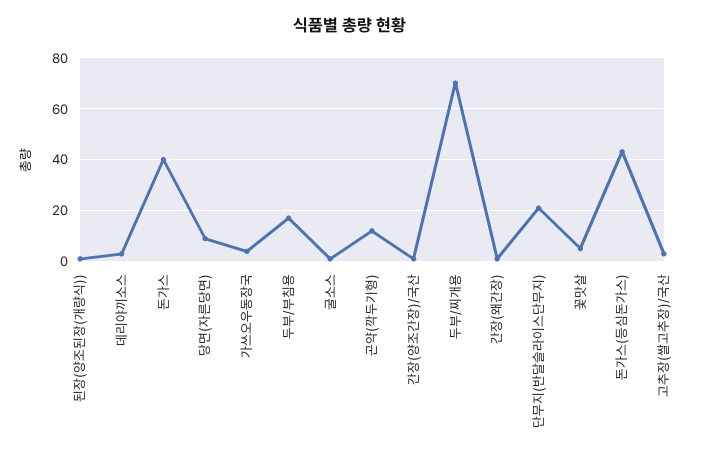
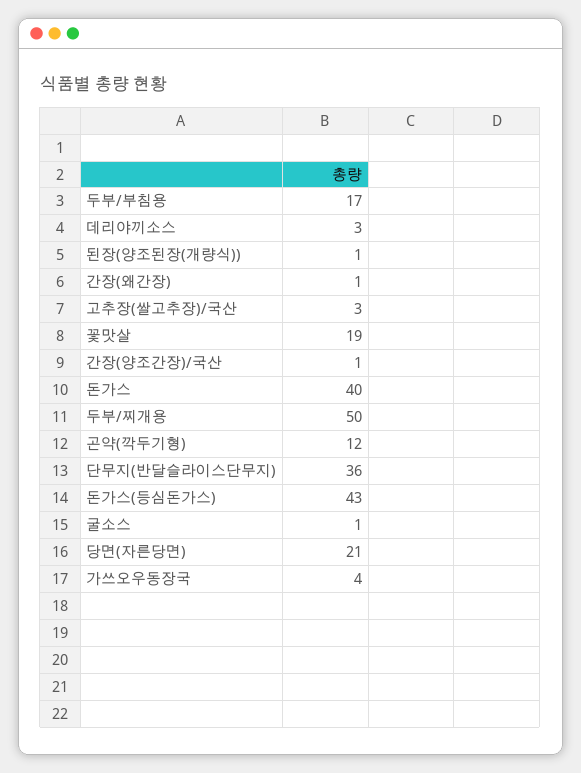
당면(자른당면): 10 -> 21
두부/찌개용: 70 -> 50
단무지(반달슬라이스단무지): 20 -> 36
꽃맛살: 5 -> 19

